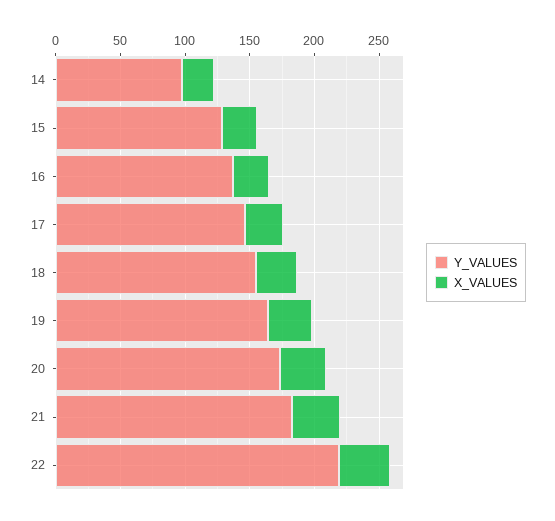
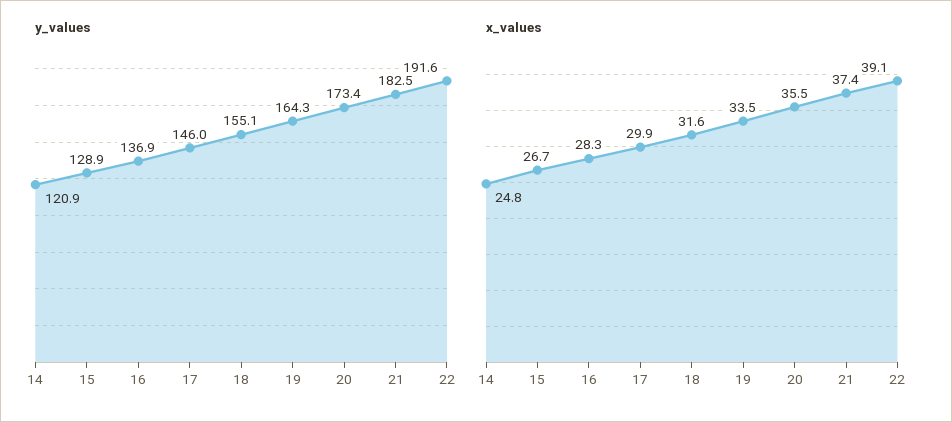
Y_VALUES, 14: 100 -> 120.9
Y_VALUES, 22: 220 -> 191.6

